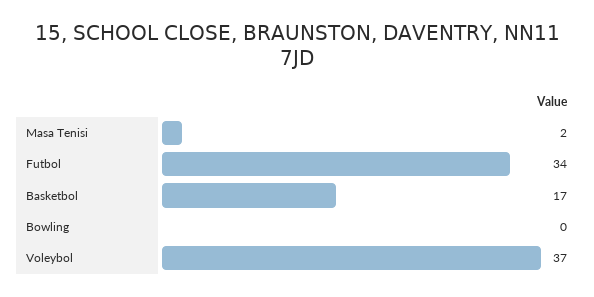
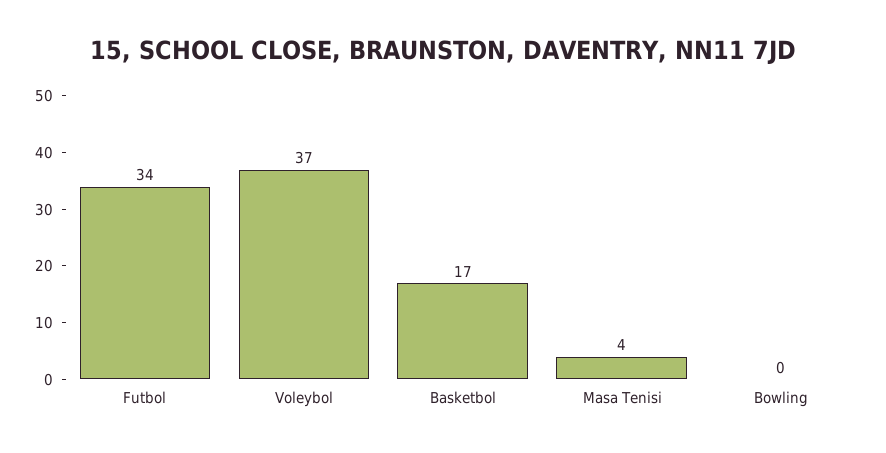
Masa Tenisi: 2 -> 4

